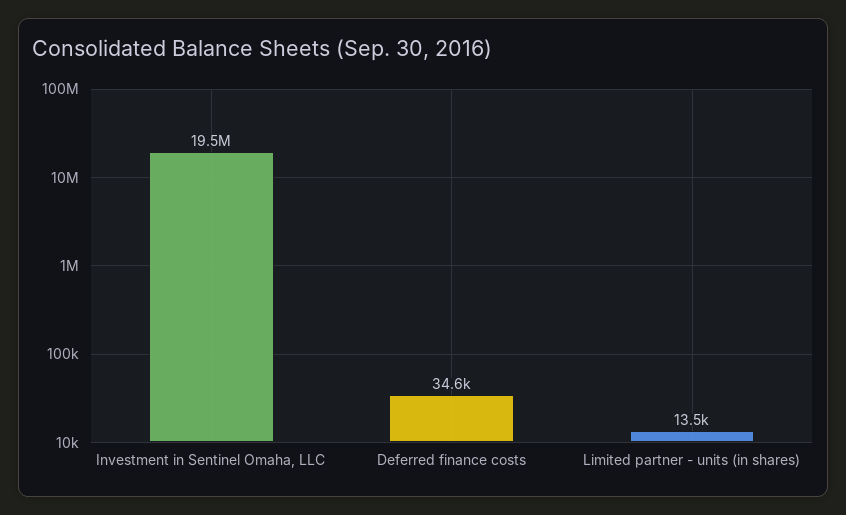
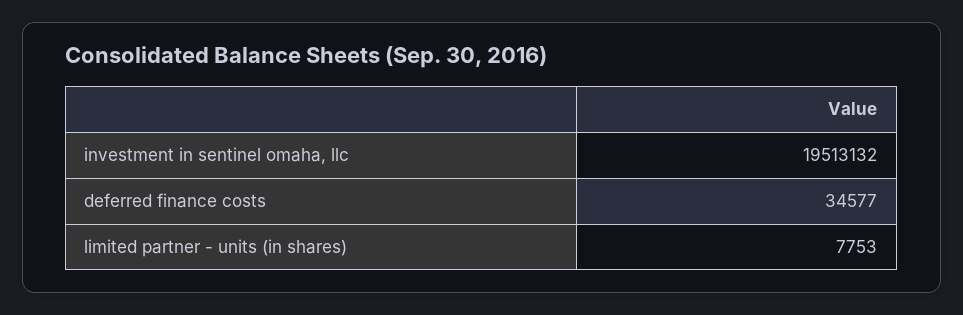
Limited partner - units (in shares): 13500 -> 7753

